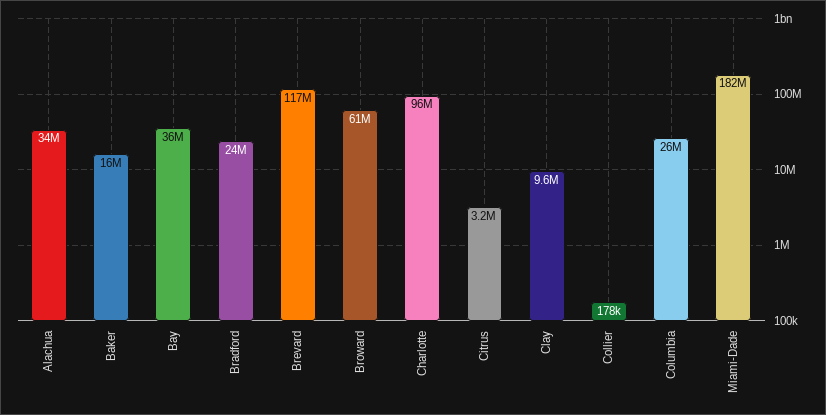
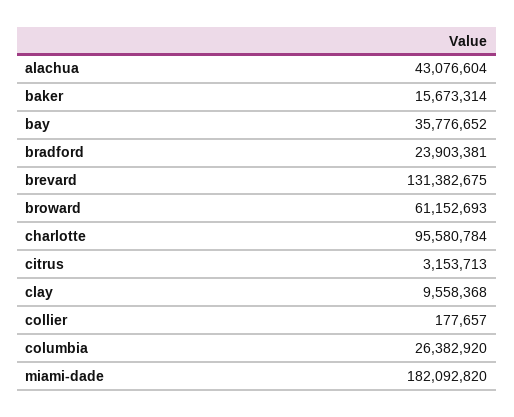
Alachua: 34000000 -> 43076604
Brevard: 117000000 -> 131382675

